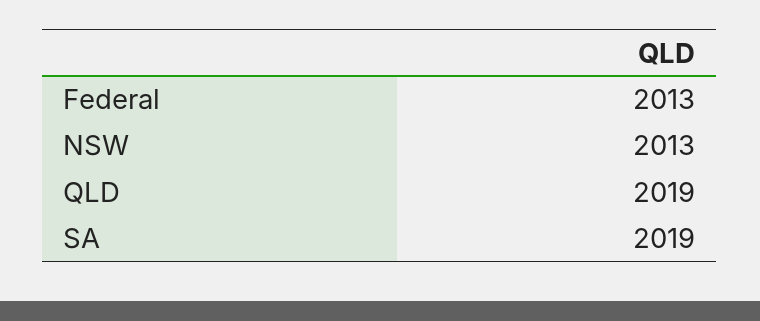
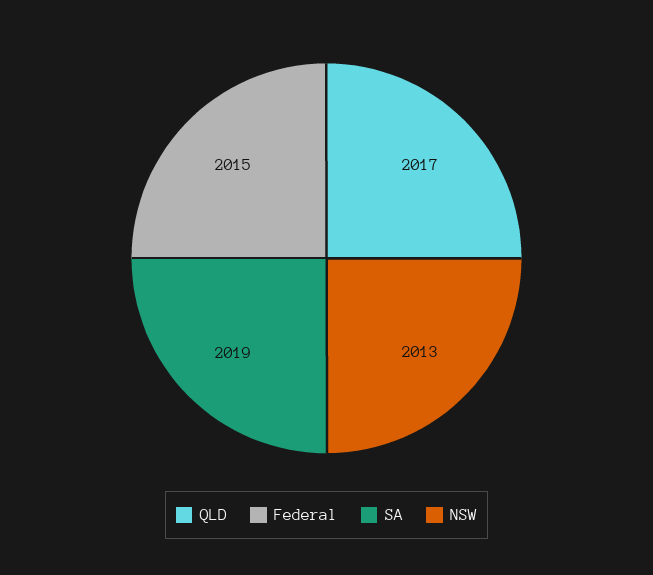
Federal: 2013 -> 2015
QLD: 2019 -> 2017

